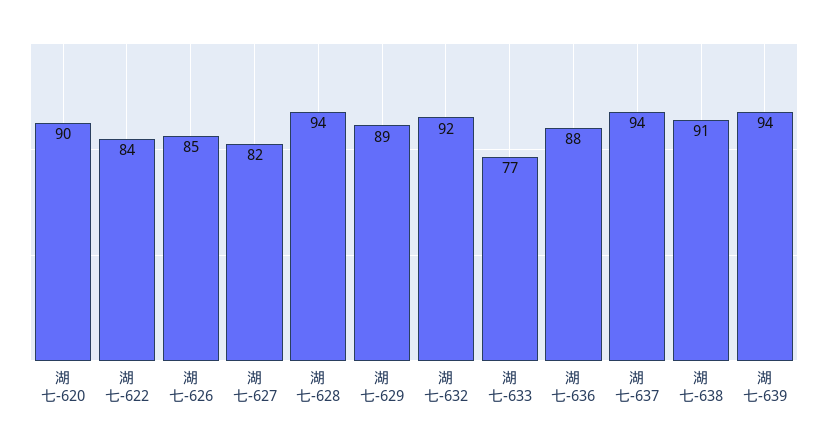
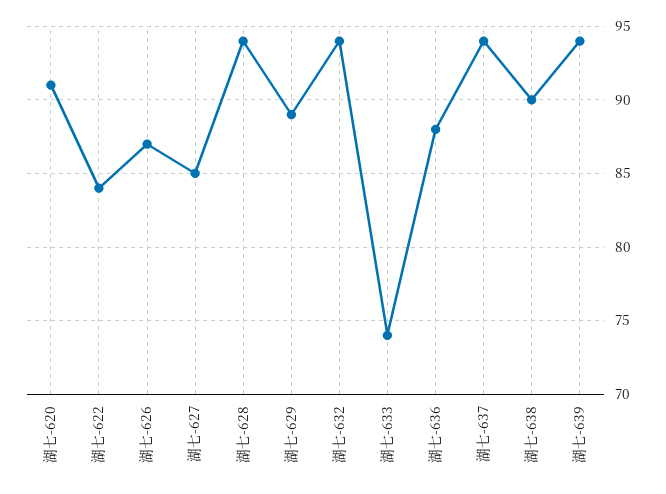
湖七-620: 90 -> 91
湖七-626: 85 -> 87
湖七-627: 82 -> 85
湖七-632: 92 -> 94
湖七-633: 77 -> 74
湖七-638: 91 -> 90

